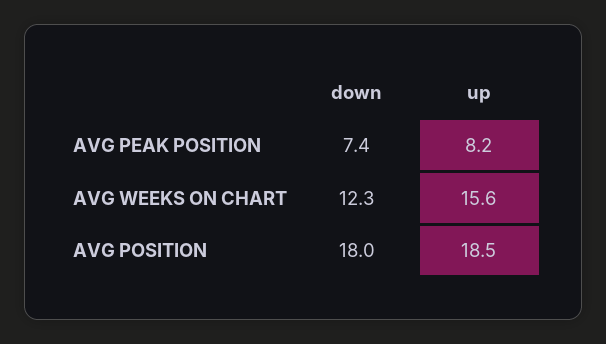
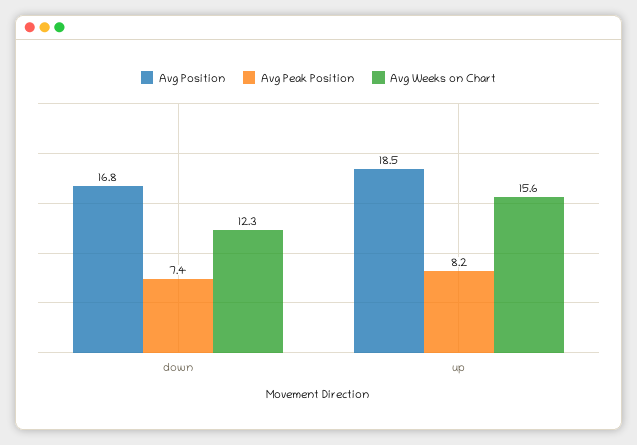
AVG POSITION, down: 18 -> 16.8

